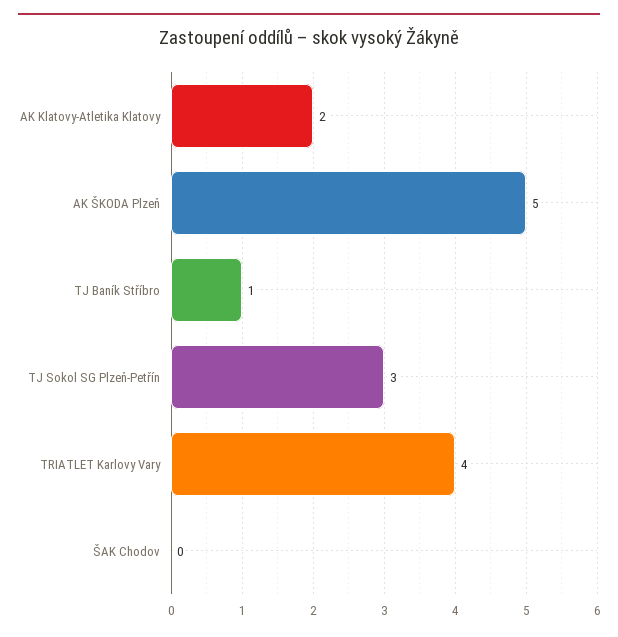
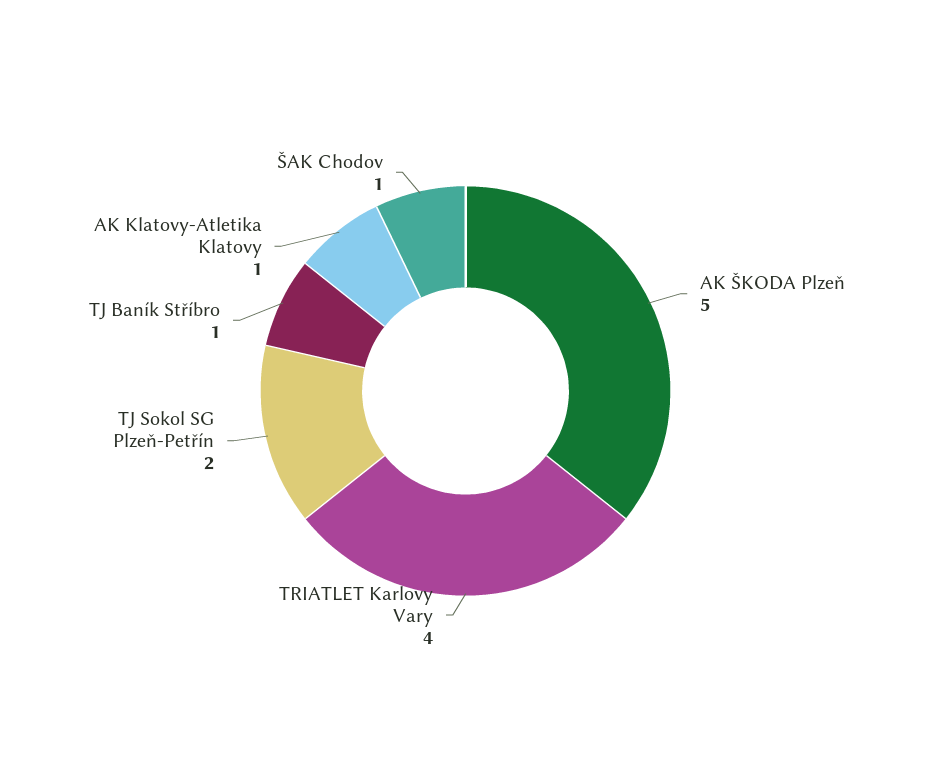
AK Klatovy-Atletika Klatovy: 2 -> 1
TJ Sokol SG Plzeň-Petřín: 3 -> 2
ŠAK Chodov: 0 -> 1

